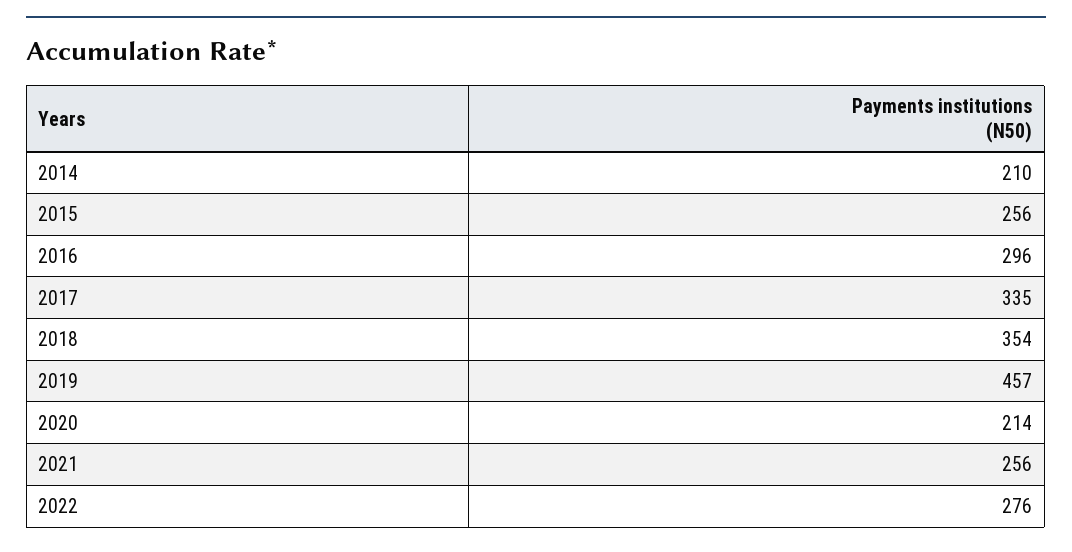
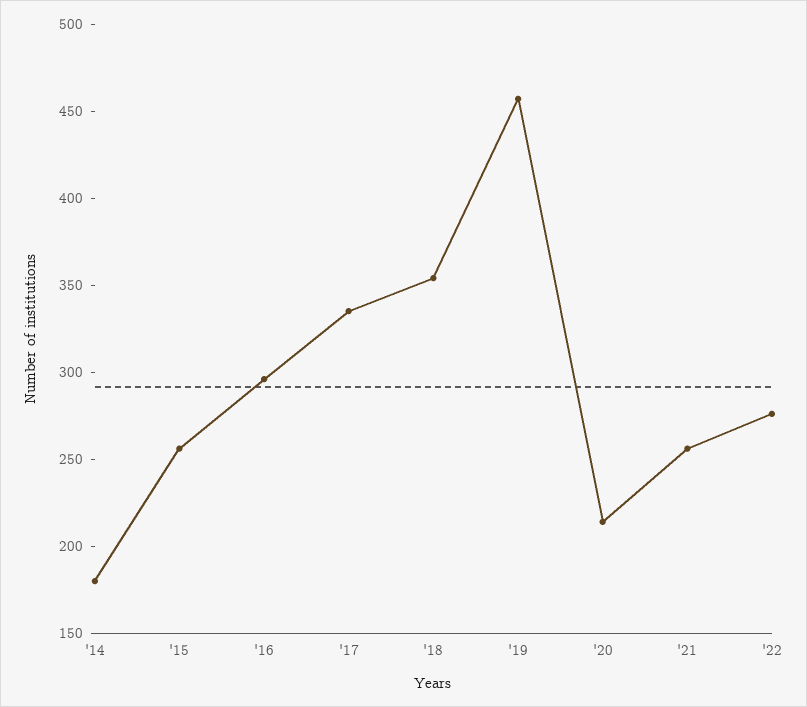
2014: 210 -> 180

